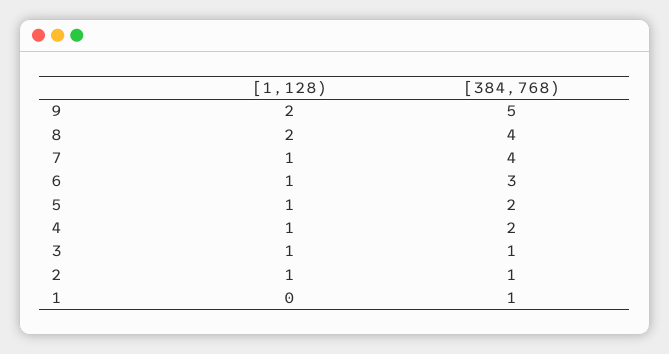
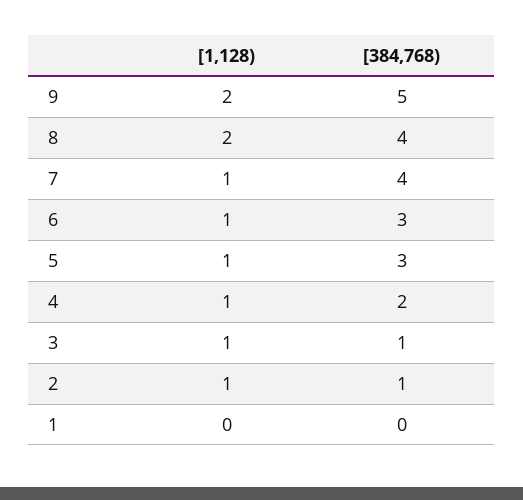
[384,768), 5: 2 -> 3
[384,768), 1: 1 -> 0

